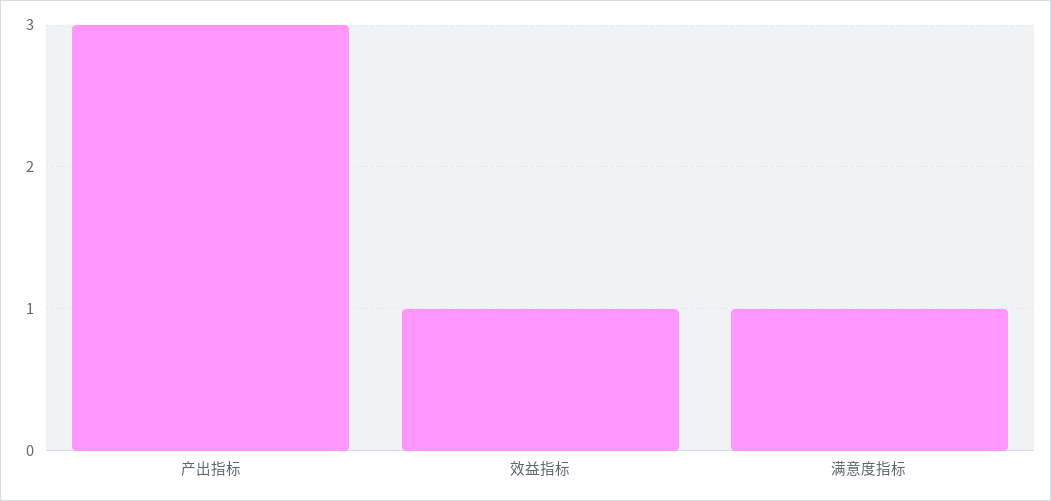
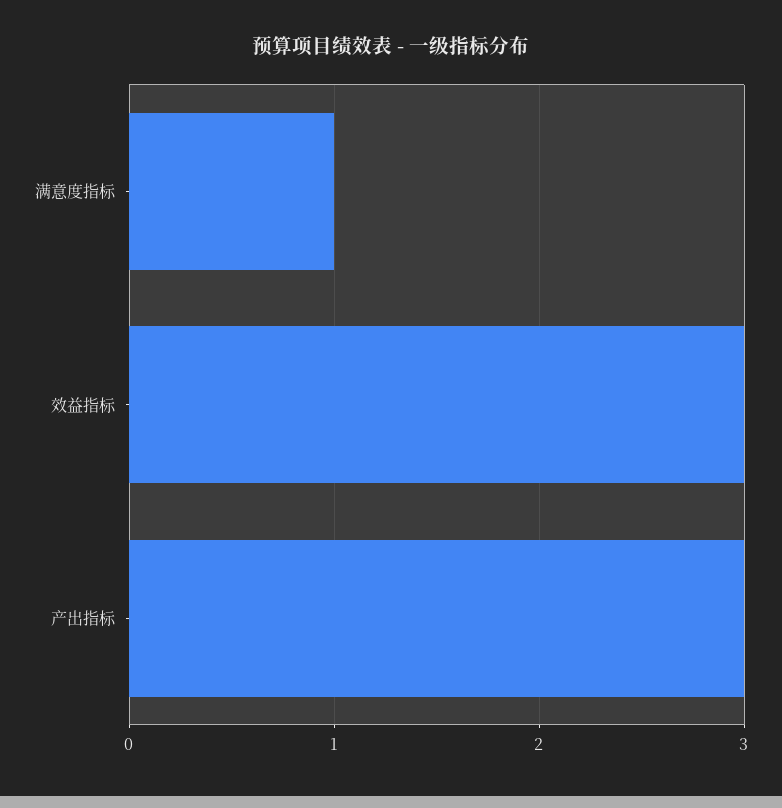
效益指标: 1 -> 3

